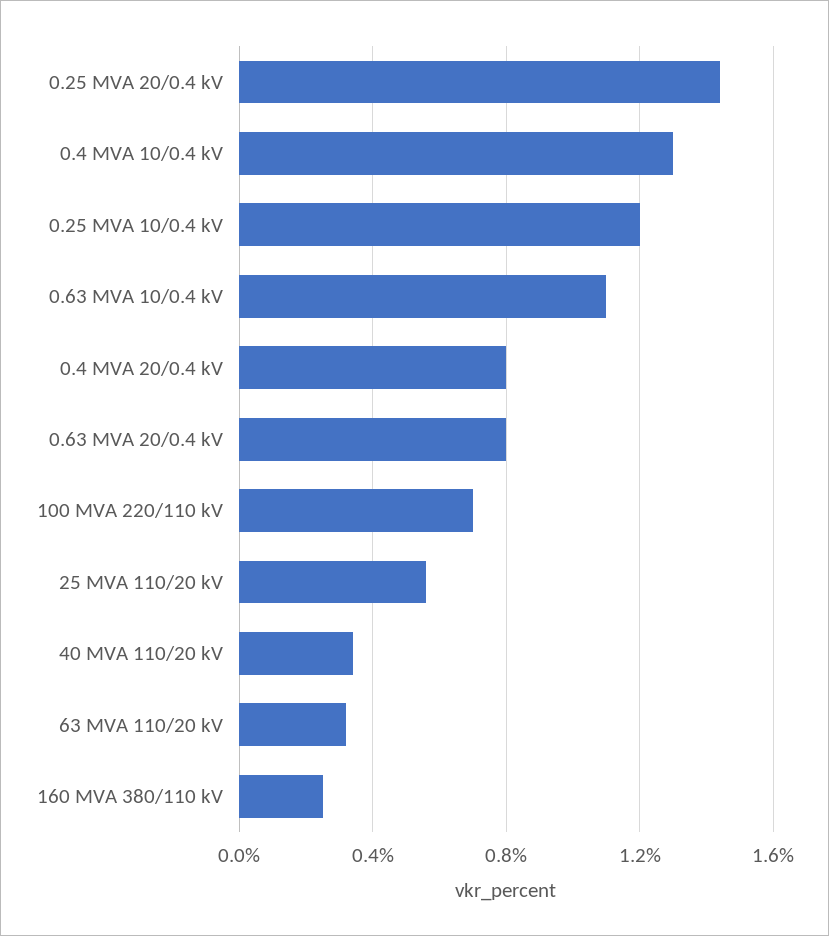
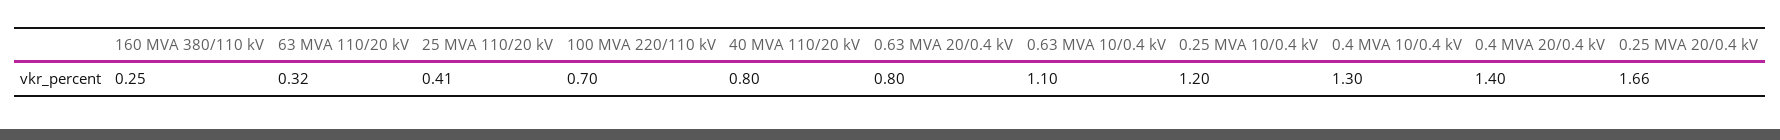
0.25 MVA 20/0.4 kV: 1.45 -> 1.66
0.4 MVA 20/0.4 kV: 0.8 -> 1.4
25 MVA 110/20 kV: 0.55 -> 0.41
40 MVA 110/20 kV: 0.35 -> 0.8

